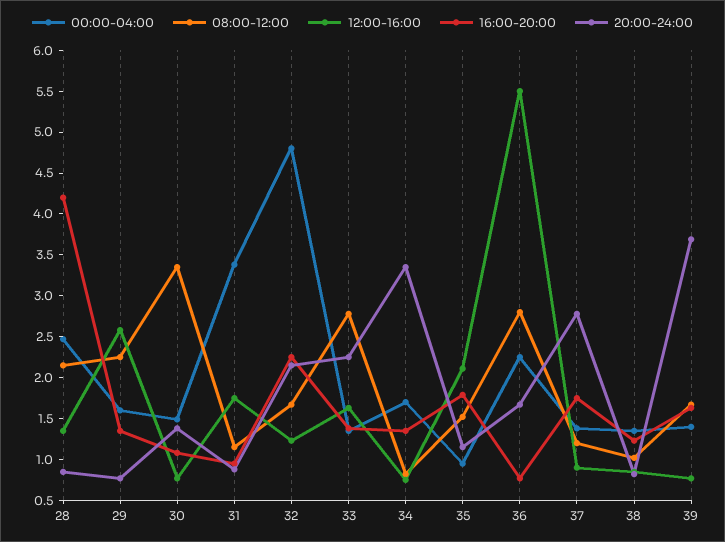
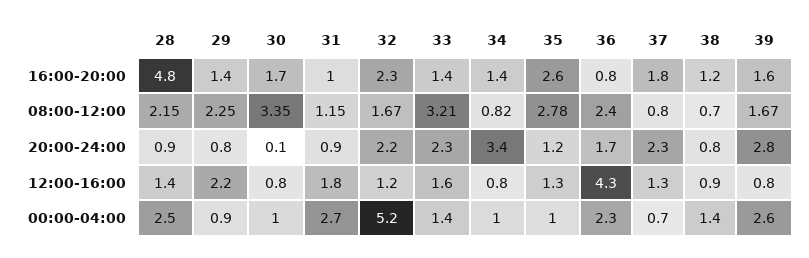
16:00-20:00, 28: 4.2 -> 4.8
00:00-04:00, 29: 1.6 -> 0.9
12:00-16:00, 29: 2.6 -> 2.2
00:00-04:00, 30: 1.5 -> 1
16:00-20:00, 30: 1.1 -> 1.7
20:00-24:00, 30: 1.4 -> 0.1
00:00-04:00, 31: 3.4 -> 2.7
00:00-04:00, 32: 4.8 -> 5.2
08:00-12:00, 33: 2.8 -> 3.21
00:00-04:00, 34: 1.7 -> 1
08:00-12:00, 35: 1.5 -> 2.78
12:00-16:00, 35: 2.1 -> 1.3
16:00-20:00, 35: 1.8 -> 2.6
08:00-12:00, 36: 2.8 -> 2.4
12:00-16:00, 36: 5.5 -> 4.3
00:00-04:00, 37: 1.4 -> 0.7
08:00-12:00, 37: 1.2 -> 0.8
12:00-16:00, 37: 0.9 -> 1.3
20:00-24:00, 37: 2.8 -> 2.3
08:00-12:00, 38: 1 -> 0.7
00:00-04:00, 39: 1.4 -> 2.6
20:00-24:00, 39: 3.7 -> 2.8

